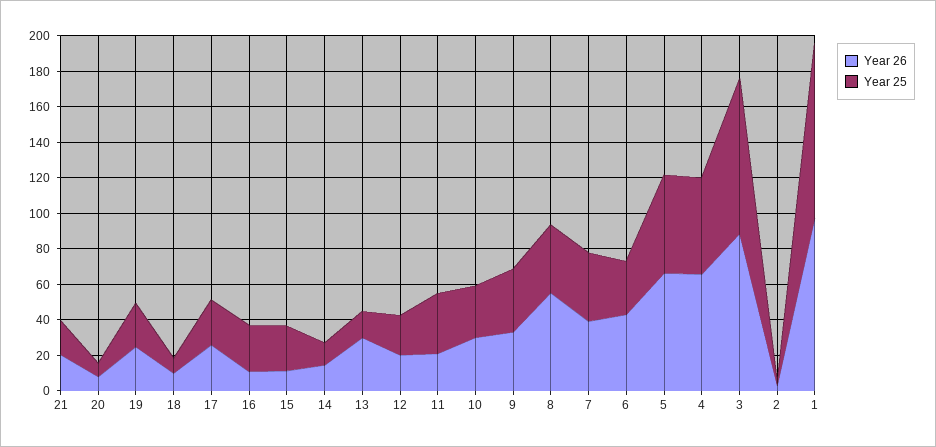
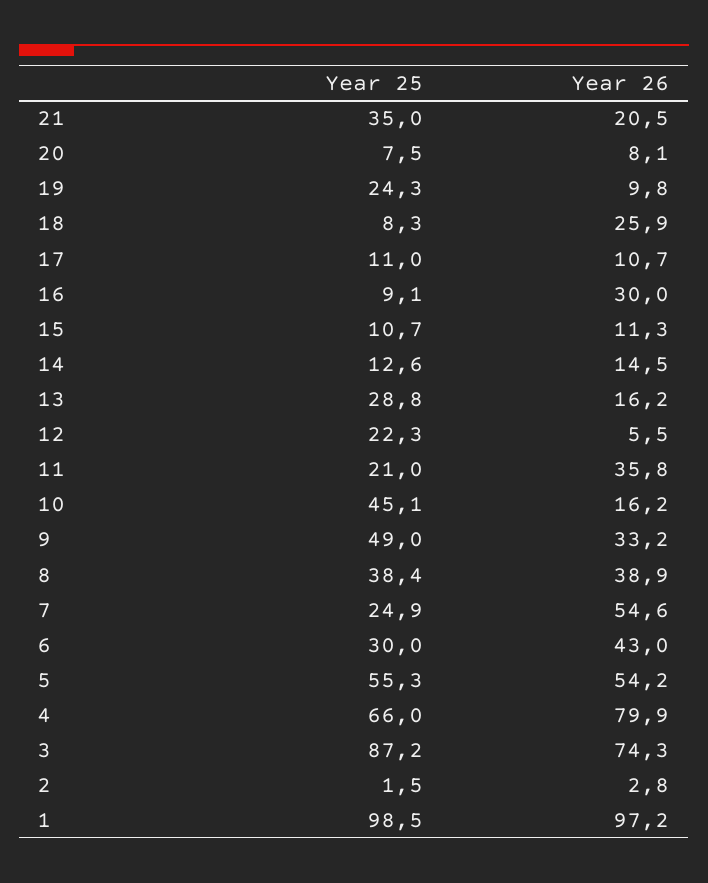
Year 25, 21: 20 -> 35
Year 26, 19: 25 -> 9.8
Year 26, 18: 10 -> 25.9
Year 26, 17: 25 -> 10.7
Year 25, 17: 25 -> 11
Year 26, 16: 10 -> 30
Year 25, 16: 25 -> 9.1
Year 25, 15: 25 -> 10.7
Year 26, 13: 30 -> 16.2
Year 25, 13: 15 -> 28.8
Year 26, 12: 20 -> 5.5
Year 26, 11: 20 -> 35.8
Year 25, 11: 35 -> 21
Year 26, 10: 30 -> 16.2
Year 25, 10: 30 -> 45.1
Year 25, 9: 35 -> 49
Year 26, 8: 55 -> 38.9
Year 26, 7: 40 -> 54.6
Year 25, 7: 40 -> 24.9
Year 26, 5: 65 -> 54.2
Year 26, 4: 65 -> 79.9
Year 25, 4: 55 -> 66
Year 26, 3: 90 -> 74.3

